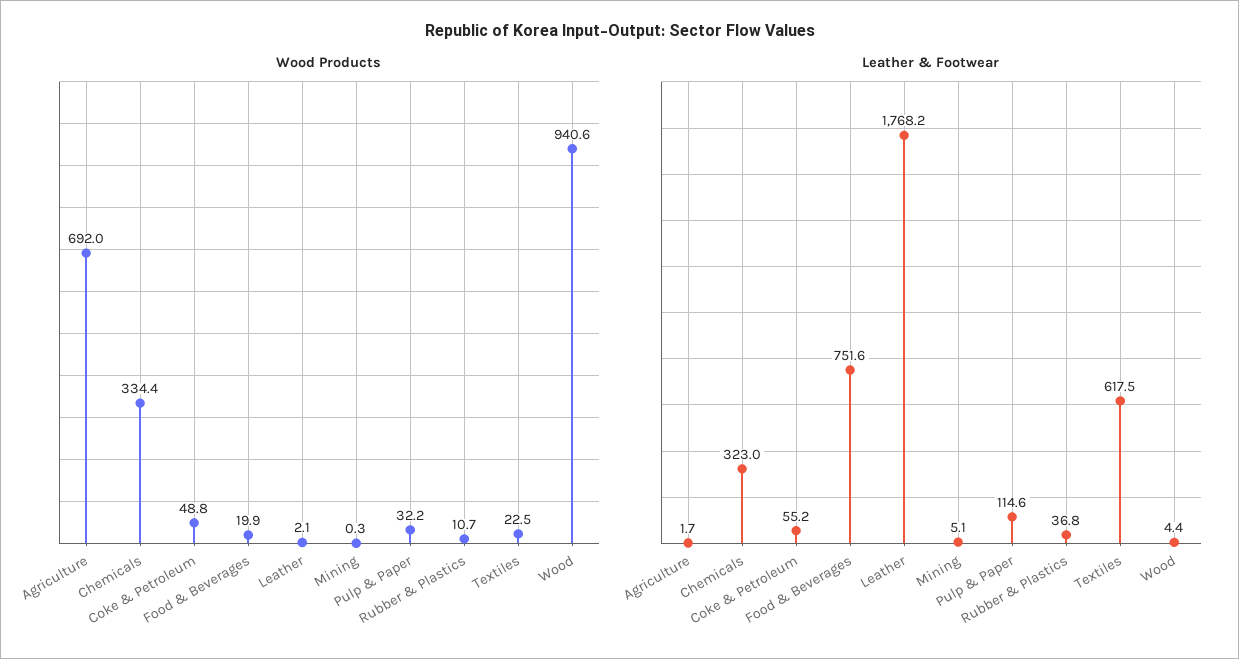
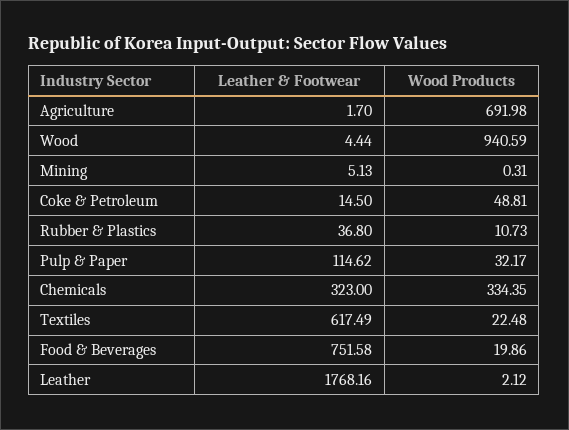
Leather & Footwear, Coke & Petroleum: 55.2 -> 14.5

